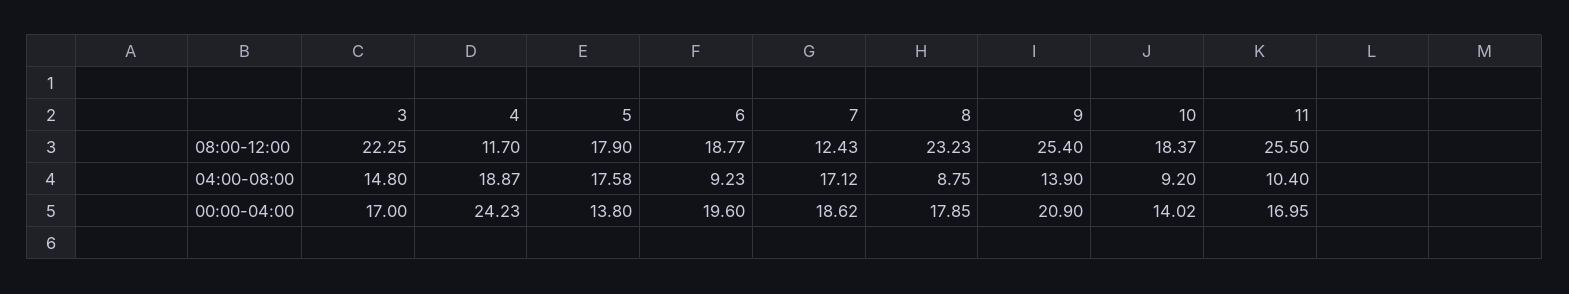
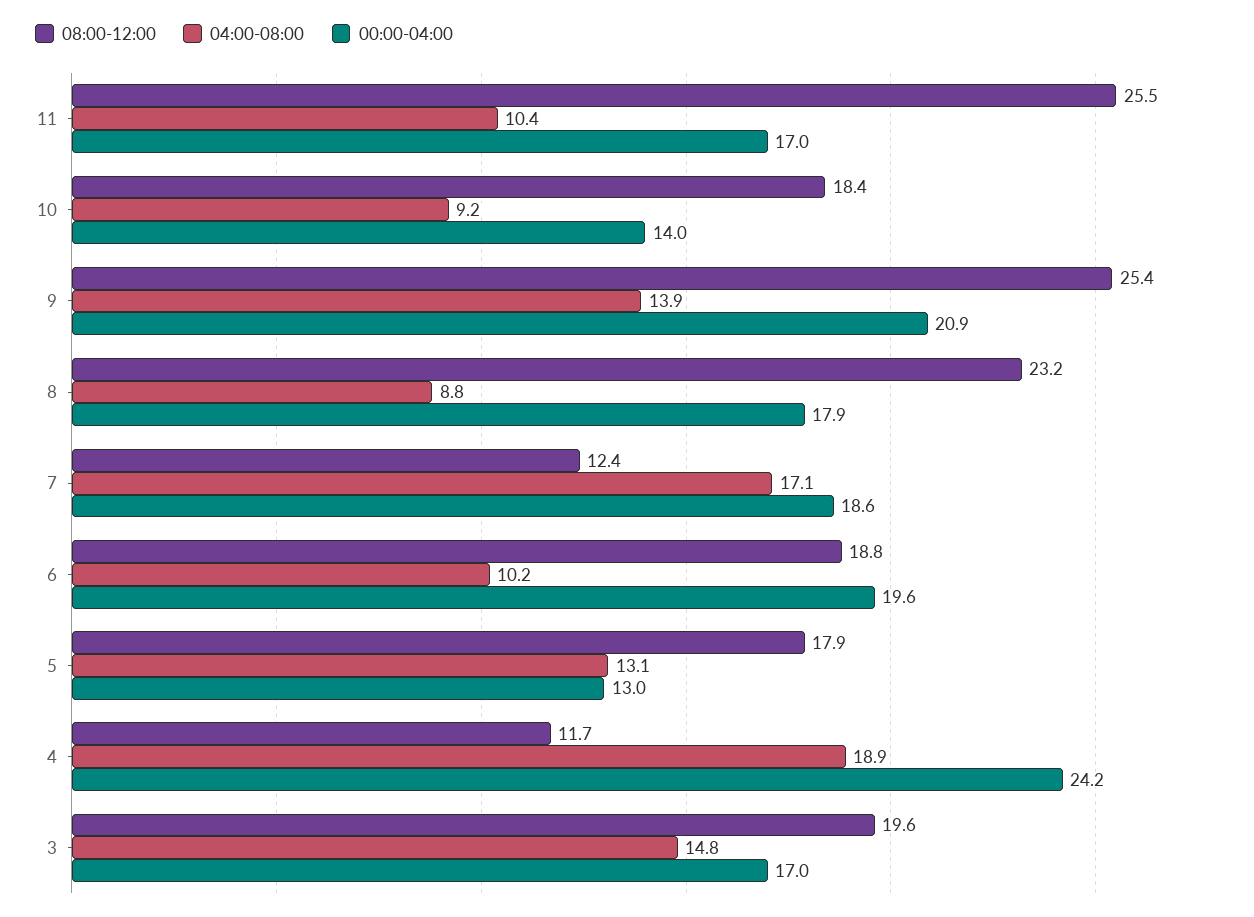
08:00-12:00, 3: 22.25 -> 19.6
04:00-08:00, 5: 17.58 -> 13.1
04:00-08:00, 6: 9.23 -> 10.2
00:00-04:00, 5: 13.8 -> 13

